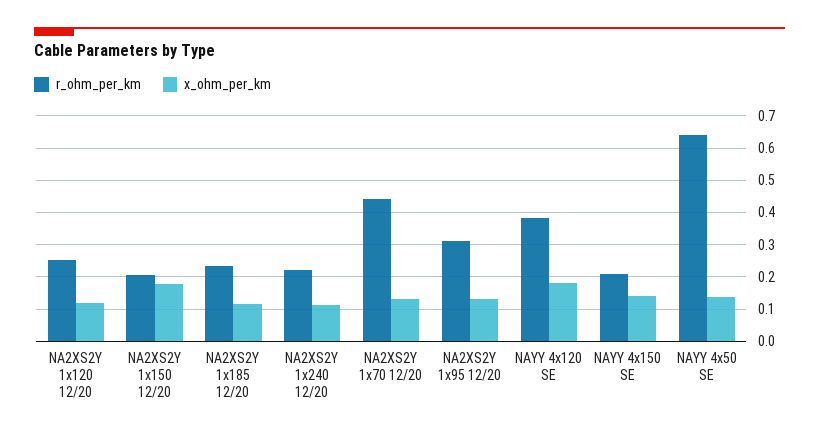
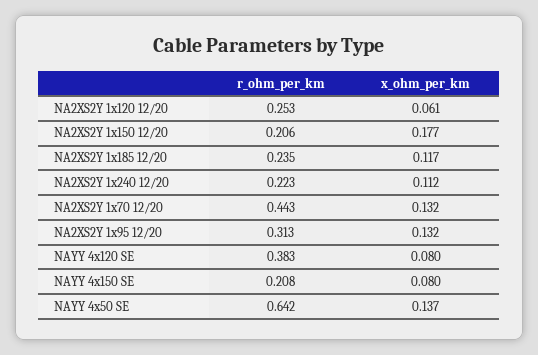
x_ohm_per_km, NA2XS2Y 1x120 12/20: 0.12 -> 0.061
x_ohm_per_km, NAYY 4x120 SE: 0.18 -> 0.08
x_ohm_per_km, NAYY 4x150 SE: 0.14 -> 0.08

